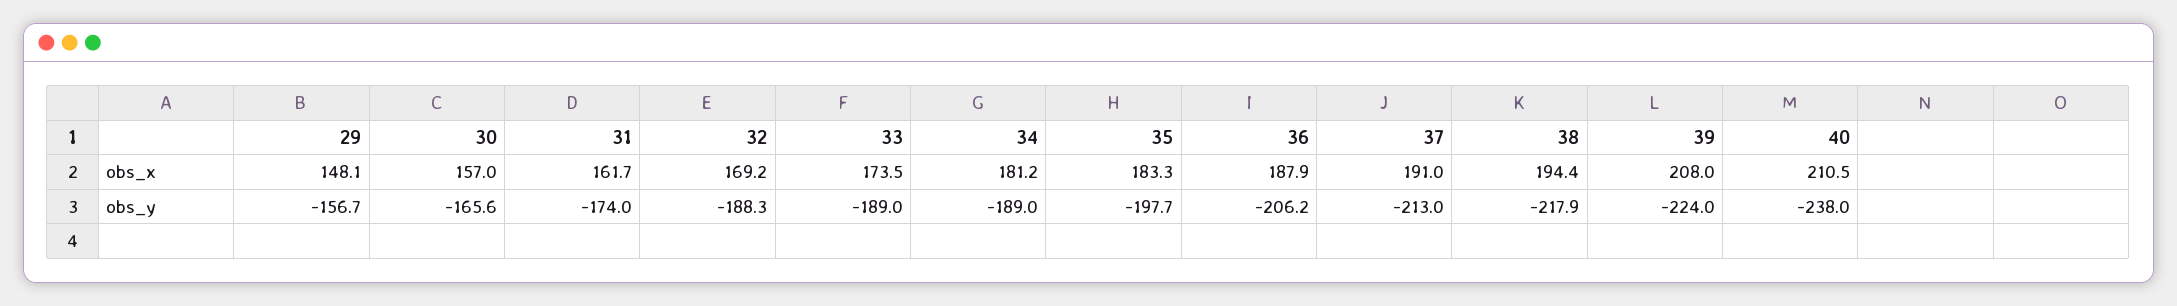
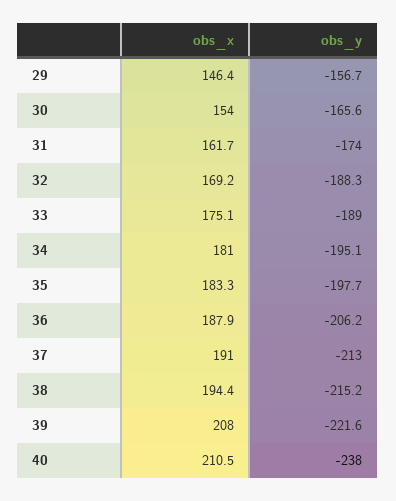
29, obs_x: 148.1 -> 146.4
30, obs_x: 157 -> 154
33, obs_x: 173.5 -> 175.1
34, obs_x: 181.2 -> 181
34, obs_y: -189 -> -195.1
38, obs_y: -217.9 -> -215.2
39, obs_y: -224 -> -221.6

